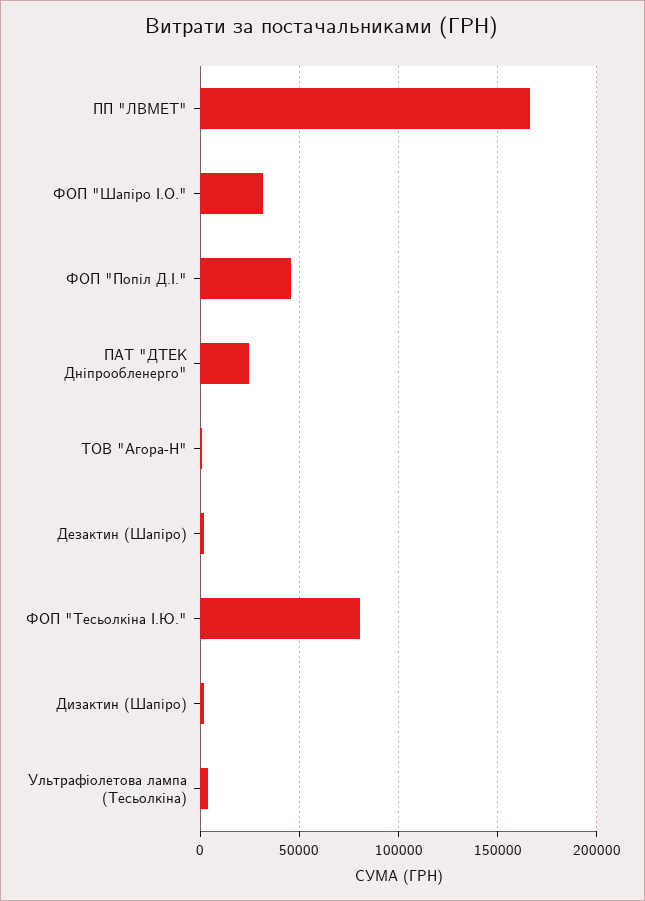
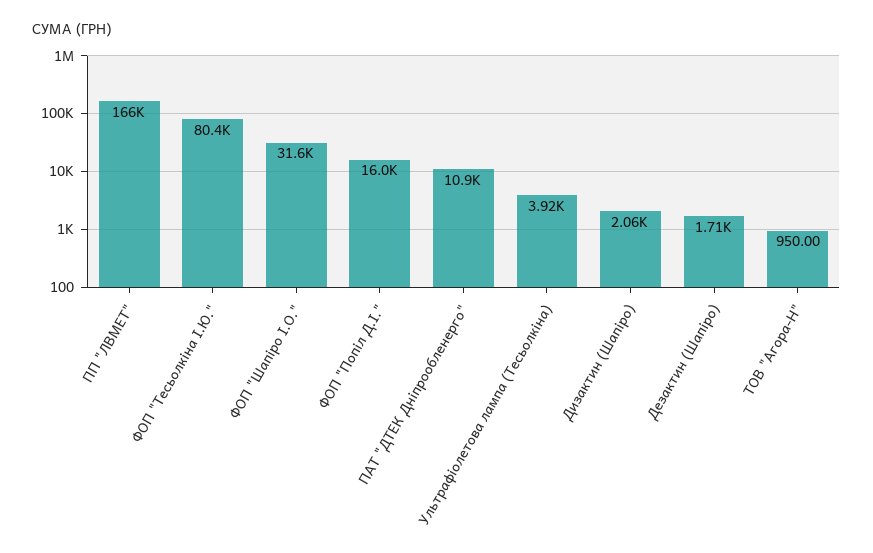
ФОП "Попіл Д.І.": 45000 -> 16000
ПАТ "ДТЕК Дніпрообленерго": 25000 -> 10900

